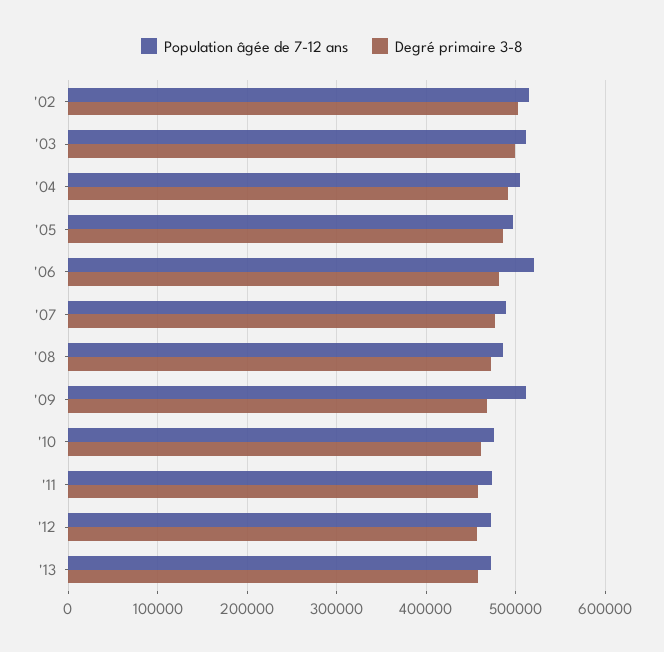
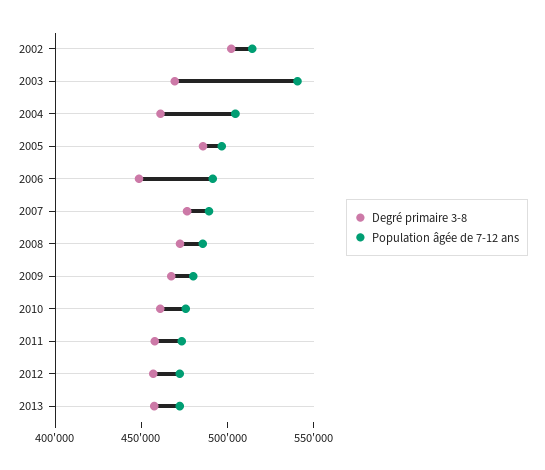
Population âgée de 7-12 ans, '03: 510000 -> 540000
Degré primaire 3-8, '03: 500000 -> 470000
Degré primaire 3-8, '04: 490000 -> 460000
Population âgée de 7-12 ans, '06: 520000 -> 490000
Degré primaire 3-8, '06: 480000 -> 450000
Population âgée de 7-12 ans, '09: 510000 -> 480000

